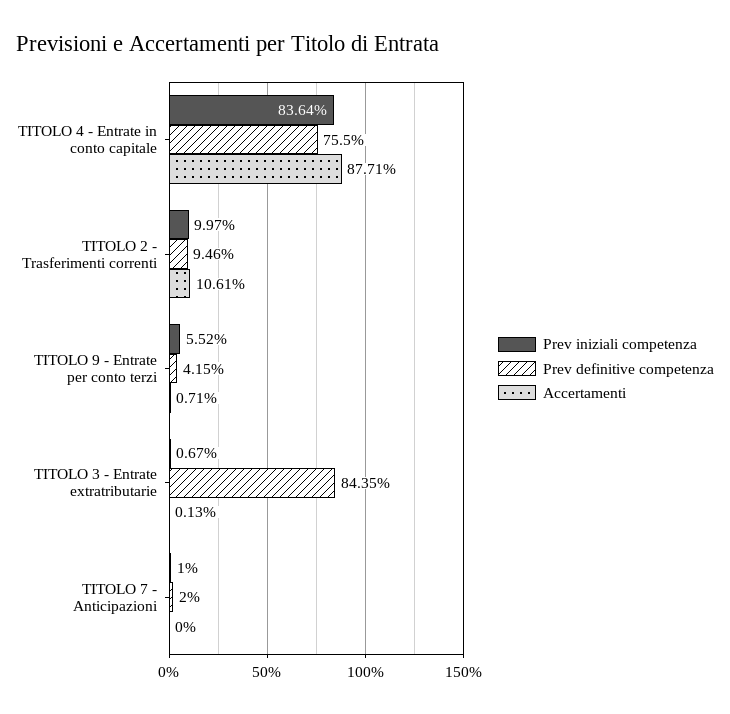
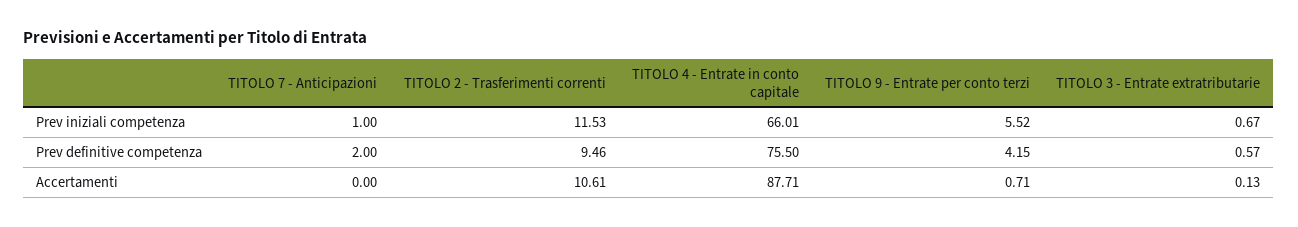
Prev iniziali competenza, TITOLO 4 - Entrate in conto capitale: 83.64 -> 66.01
Prev iniziali competenza, TITOLO 2 - Trasferimenti correnti: 9.97 -> 11.53
Prev definitive competenza, TITOLO 3 - Entrate extratributarie: 84.35 -> 0.57

